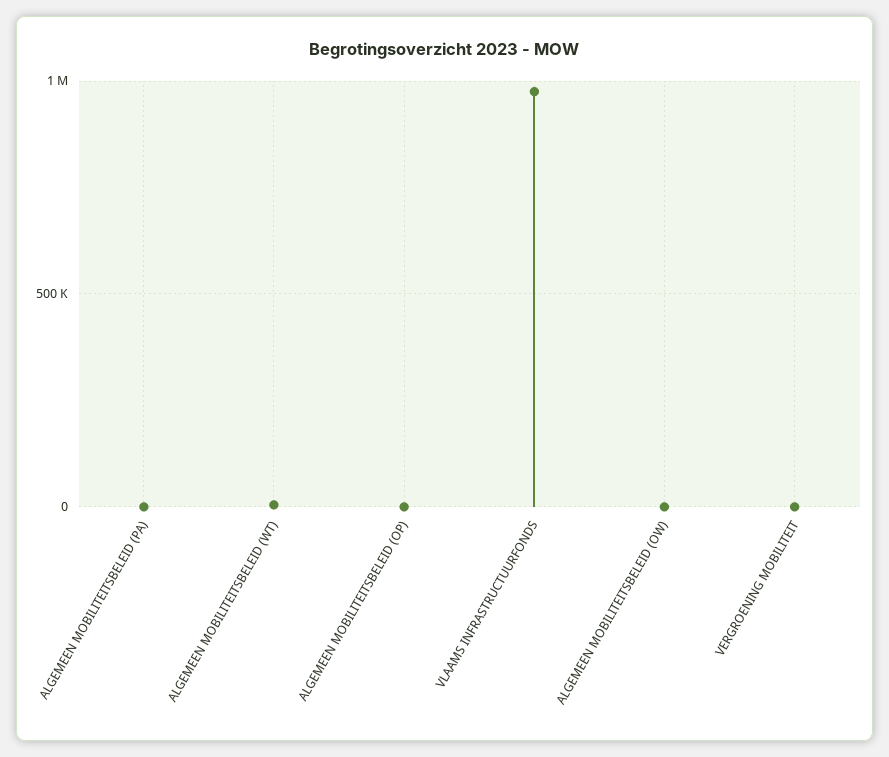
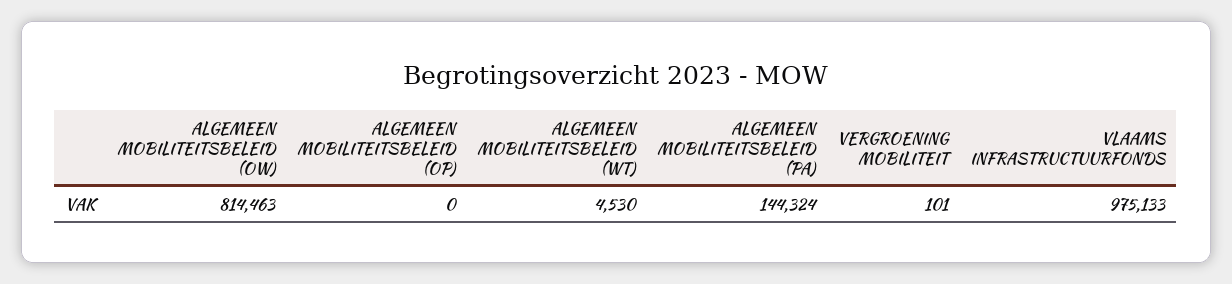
ALGEMEEN MOBILITEITSBELEID (PA): 0 -> 144324
ALGEMEEN MOBILITEITSBELEID (OW): 0 -> 814463

